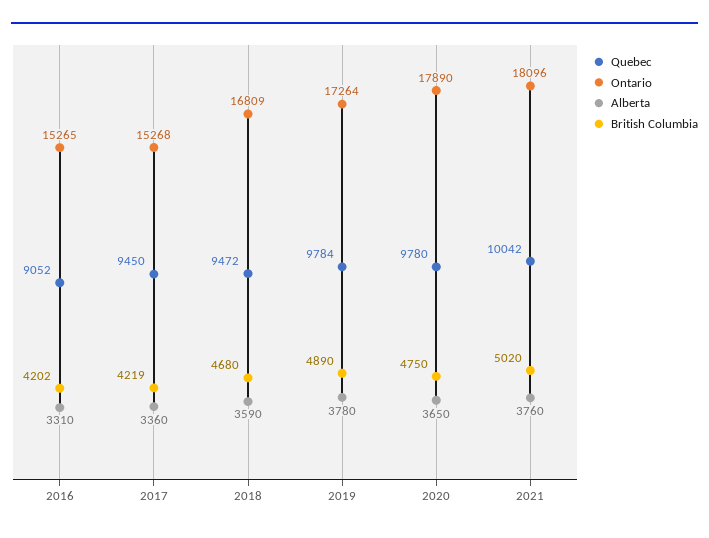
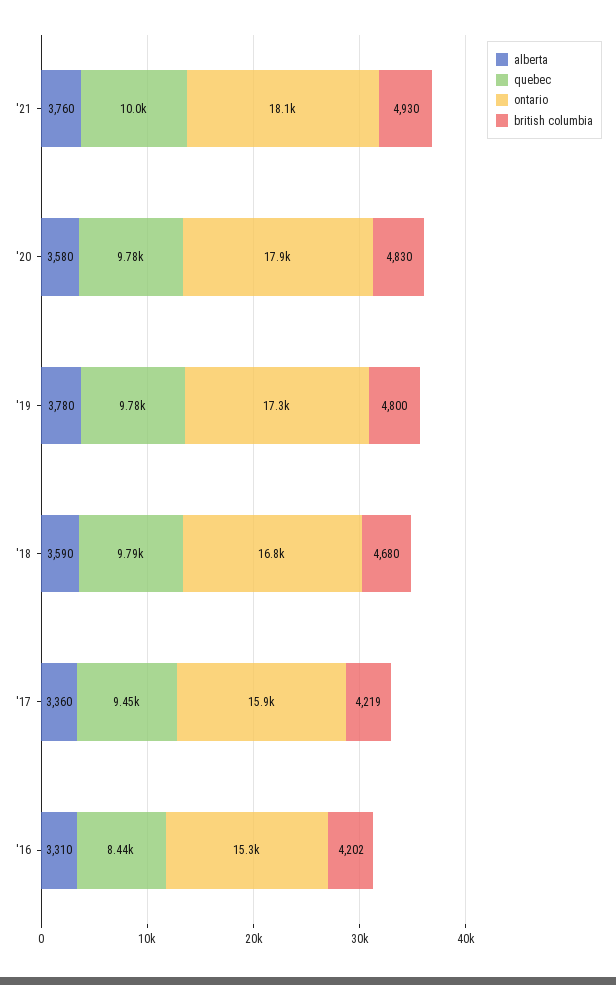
Quebec, 2016: 9052 -> 8440
Ontario, 2017: 15268 -> 15900
Quebec, 2018: 9472 -> 9790
British Columbia, 2019: 4890 -> 4800
Alberta, 2020: 3650 -> 3580
British Columbia, 2020: 4750 -> 4830
British Columbia, 2021: 5020 -> 4930

